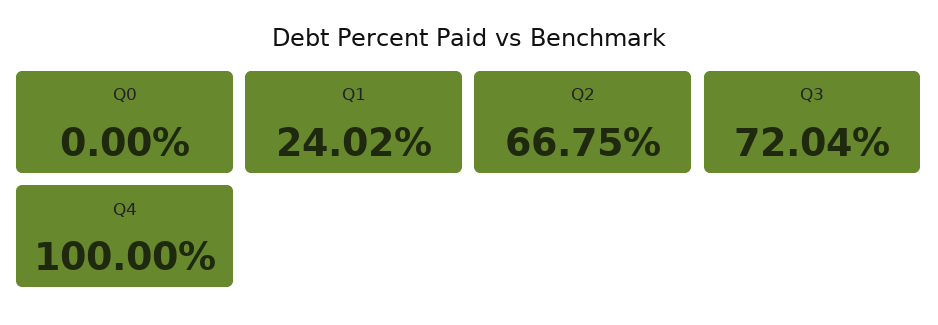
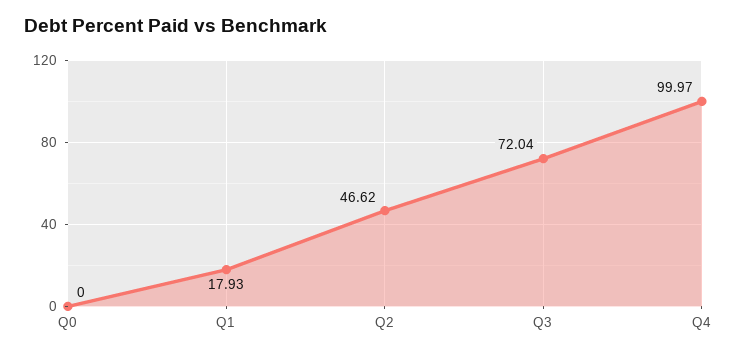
Q1: 24.02 -> 17.93
Q2: 66.75 -> 46.62
Q4: 100 -> 99.97

